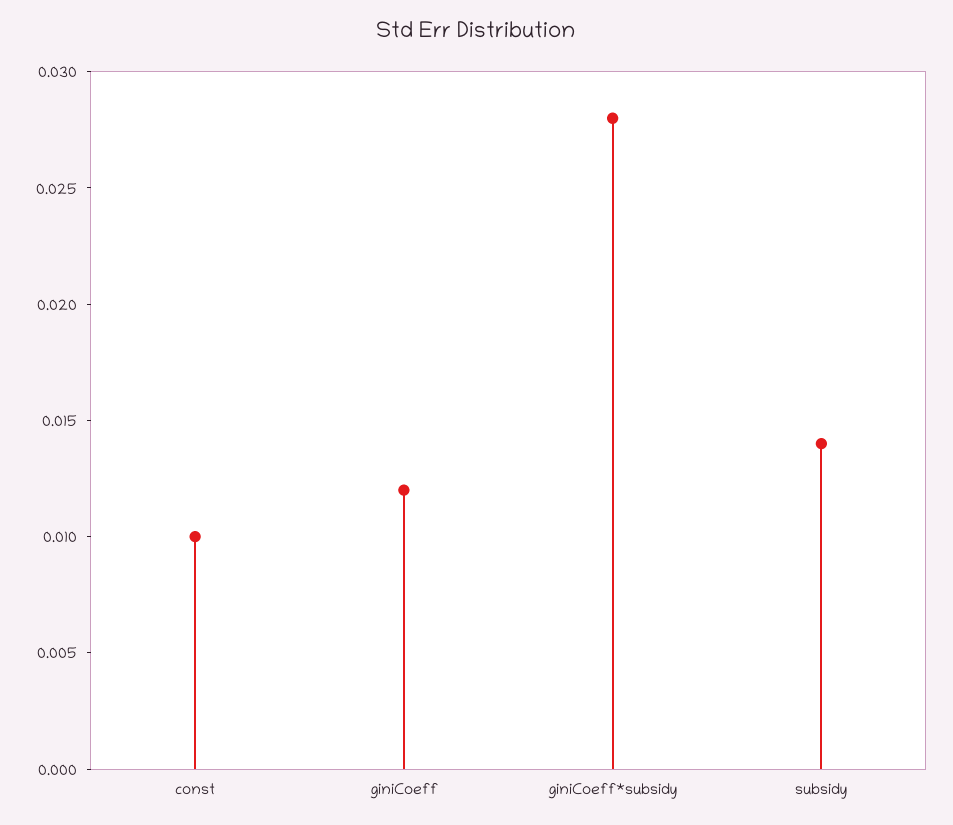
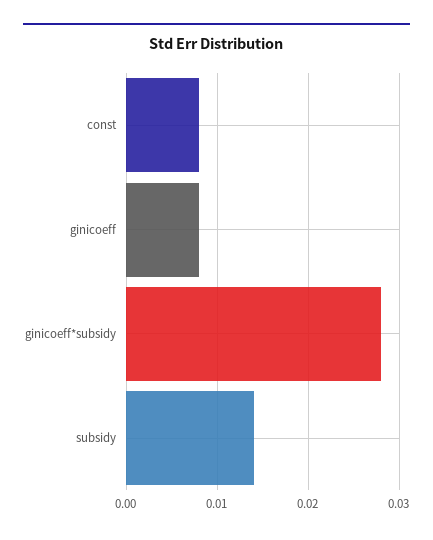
const: 0.01 -> 0.008
giniCoeff: 0.012 -> 0.008

